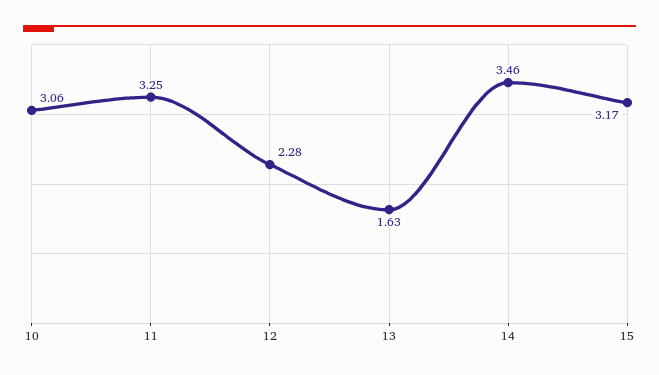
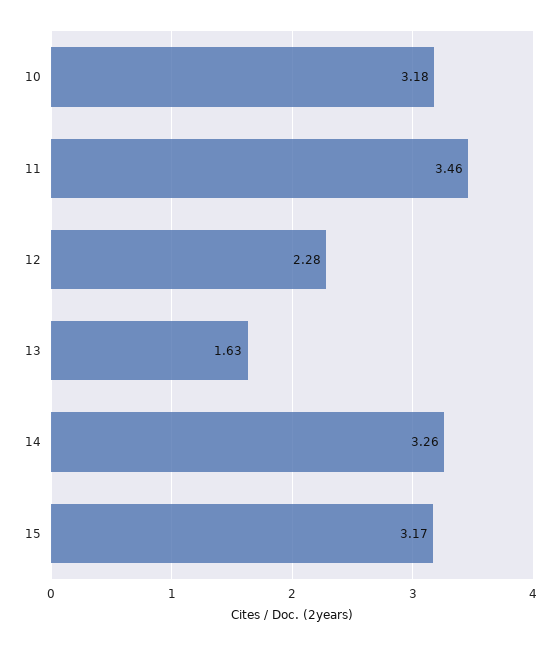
10: 3.06 -> 3.18
11: 3.25 -> 3.46
14: 3.46 -> 3.26

